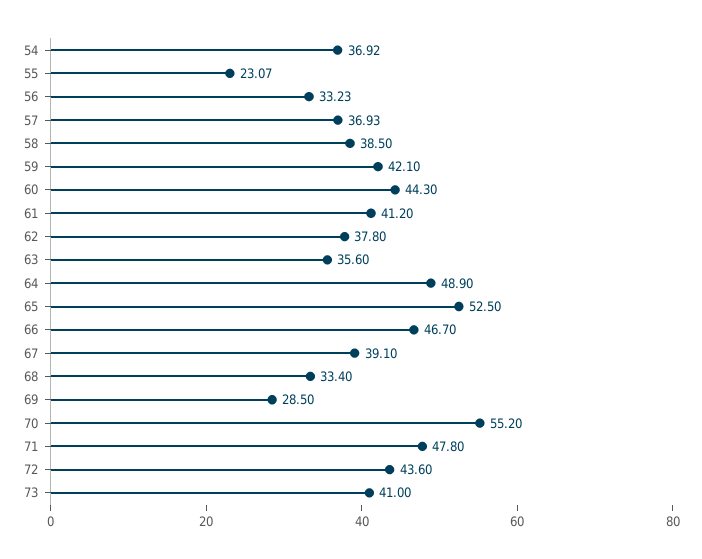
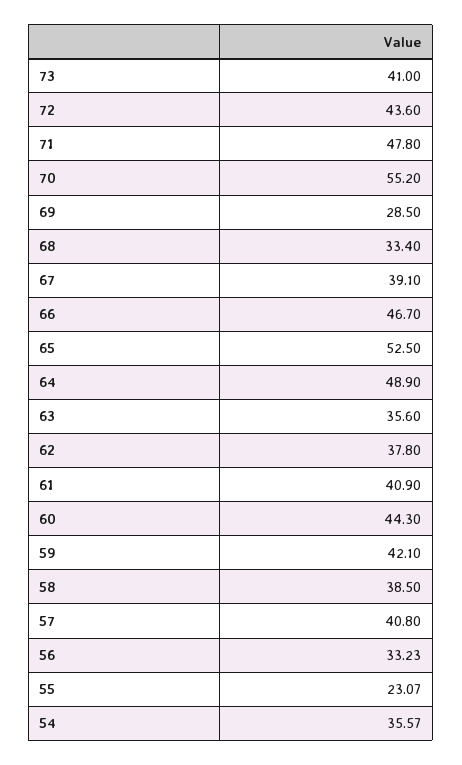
54: 36.92 -> 35.57
57: 36.93 -> 40.8
61: 41.2 -> 40.9

